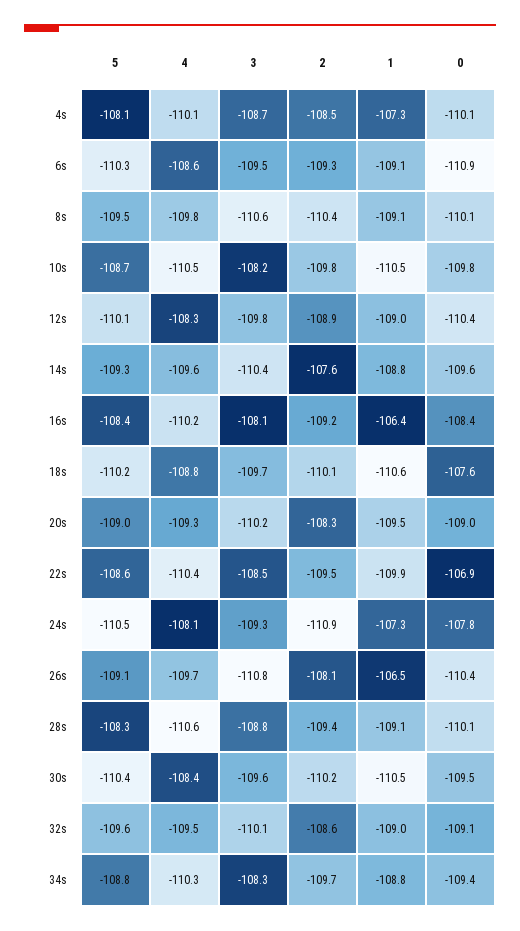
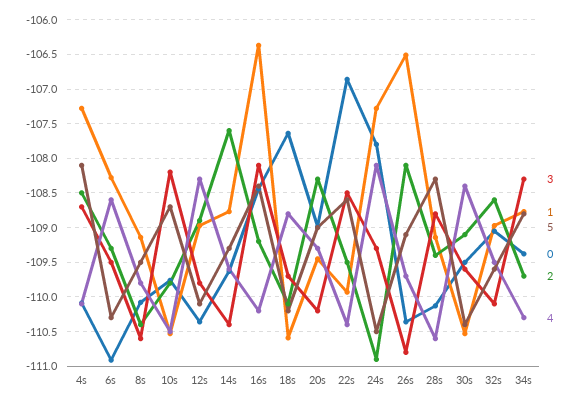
1, 6s: -109.1 -> -108.3
2, 30s: -110.2 -> -109.1

